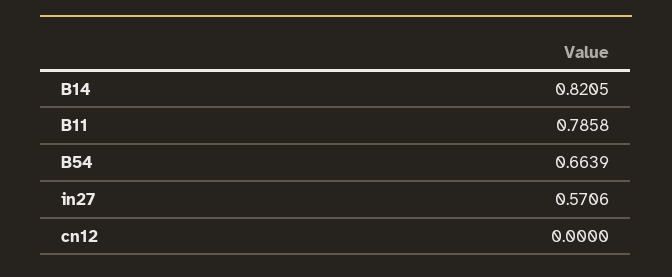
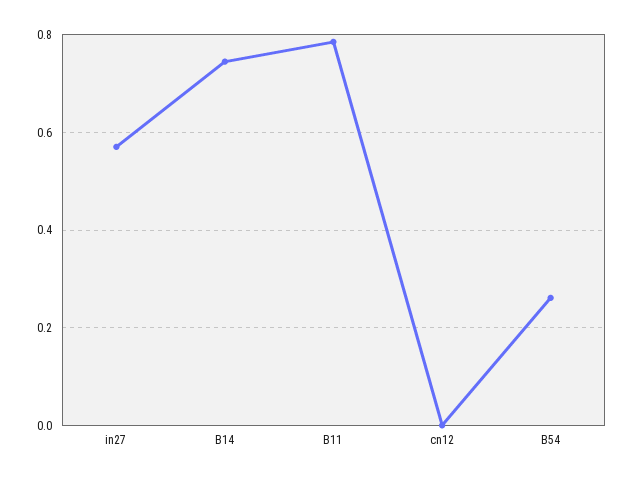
B14: 0.8205 -> 0.74
B54: 0.6639 -> 0.26

